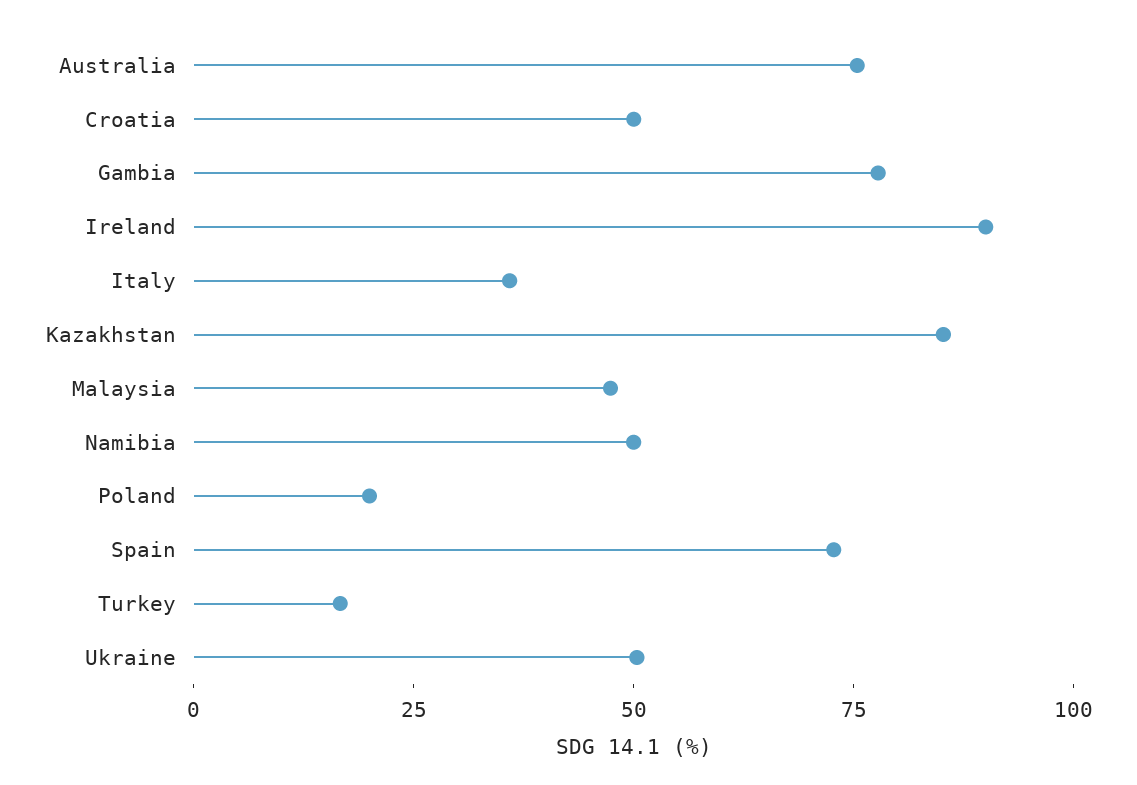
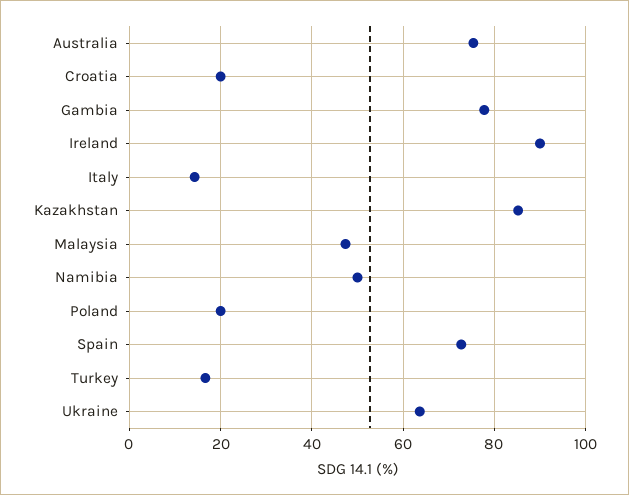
Croatia: 50 -> 20
Italy: 35 -> 14
Ukraine: 50 -> 64

